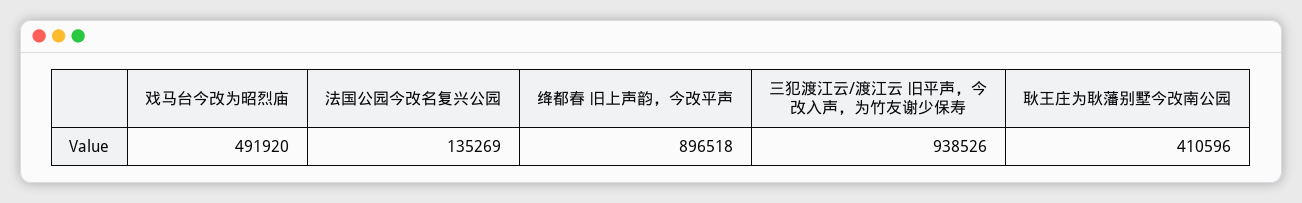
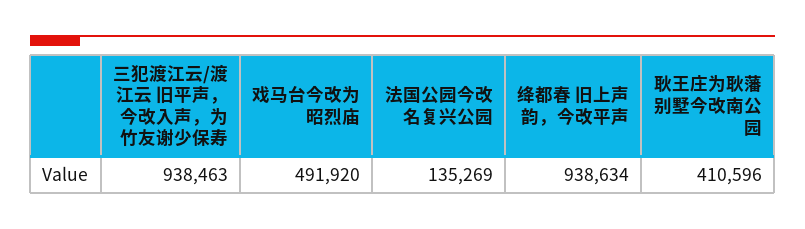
绛都春 旧上声韵，今改平声: 896518 -> 938634
三犯渡江云/渡江云 旧平声，今改入声，为竹友谢少保寿: 938526 -> 938463

